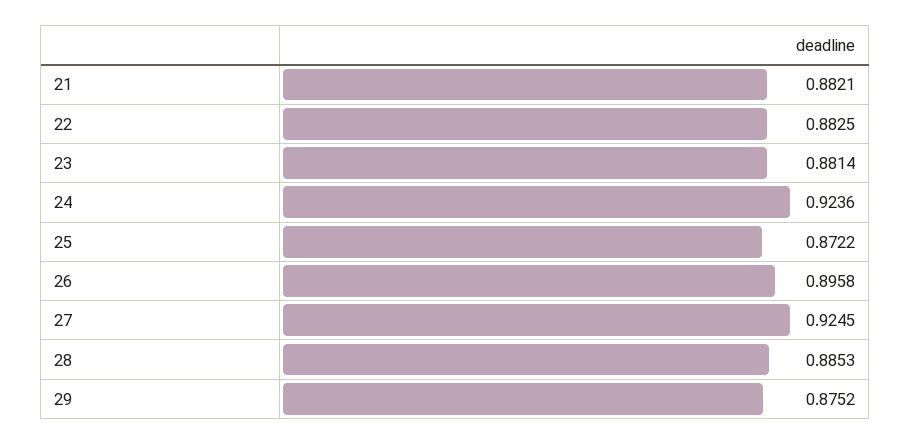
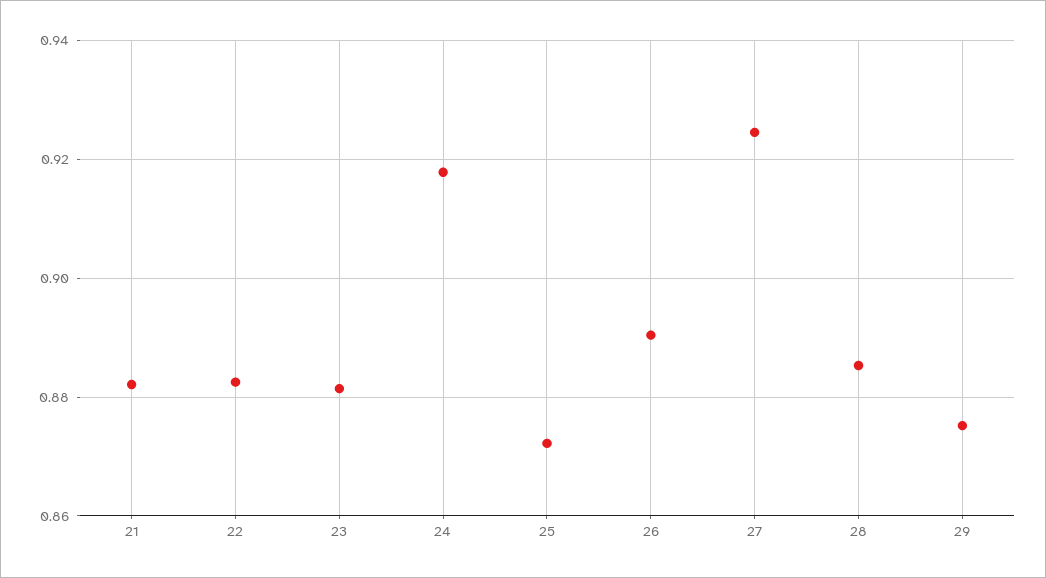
24: 0.9236 -> 0.918
26: 0.8958 -> 0.89

